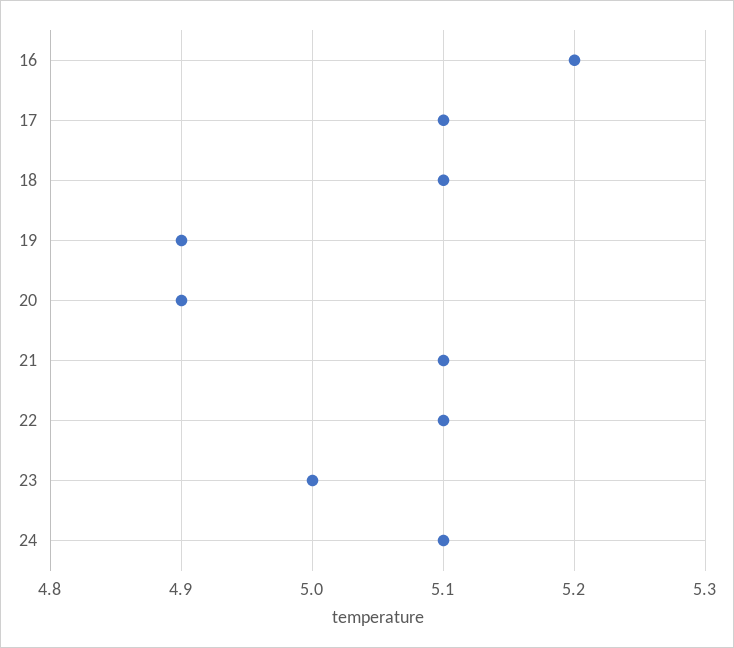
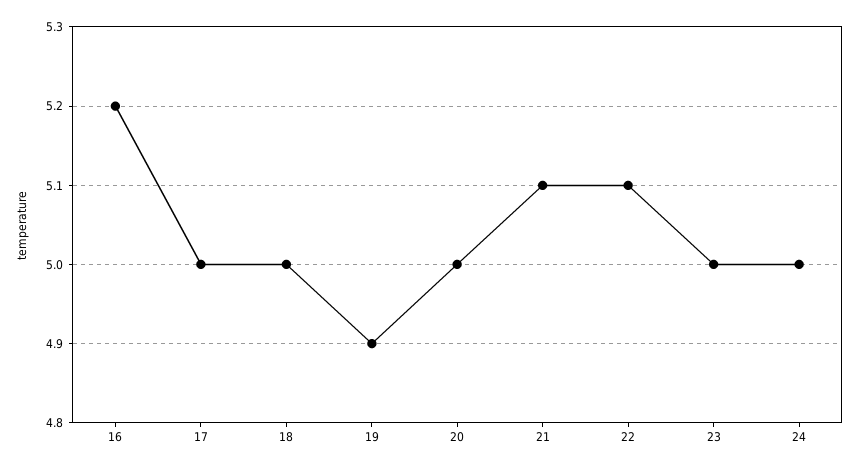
17: 5.1 -> 5
18: 5.1 -> 5
20: 4.9 -> 5
24: 5.1 -> 5

